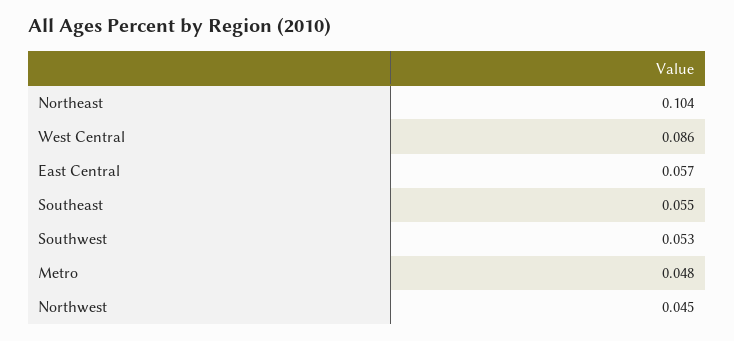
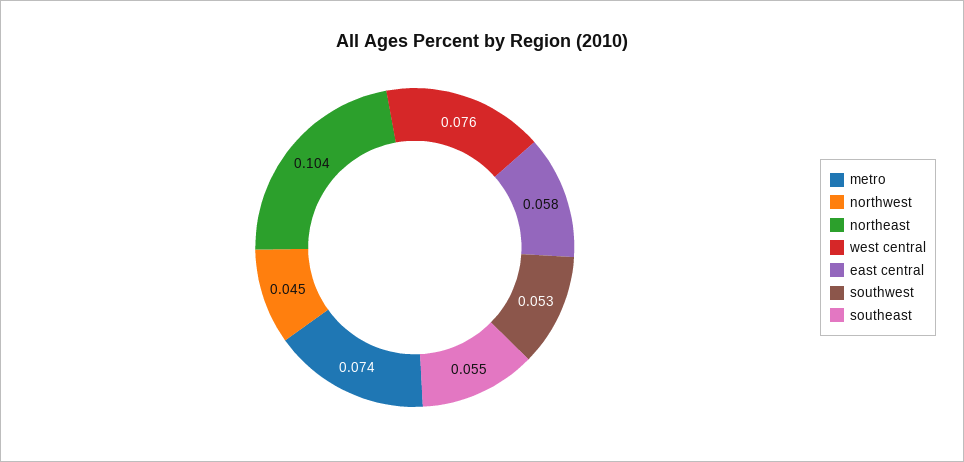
West Central: 0.086 -> 0.076
East Central: 0.057 -> 0.058
Metro: 0.048 -> 0.074

